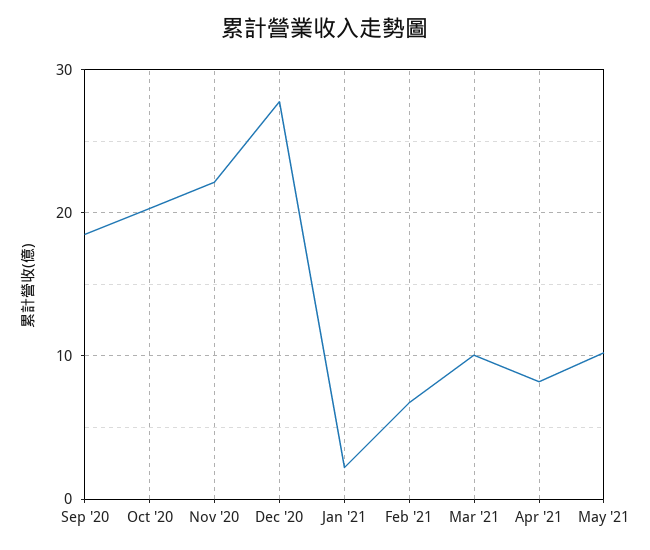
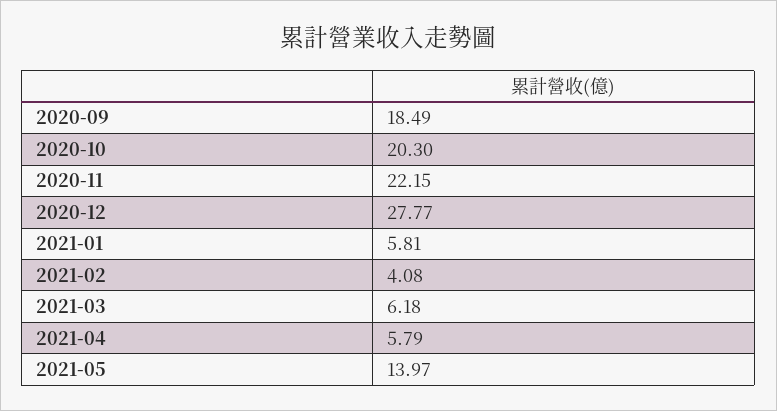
Jan '21: 2 -> 5.81
Feb '21: 7 -> 4.08
Mar '21: 10 -> 6.18
Apr '21: 8 -> 5.79
May '21: 10 -> 13.97

